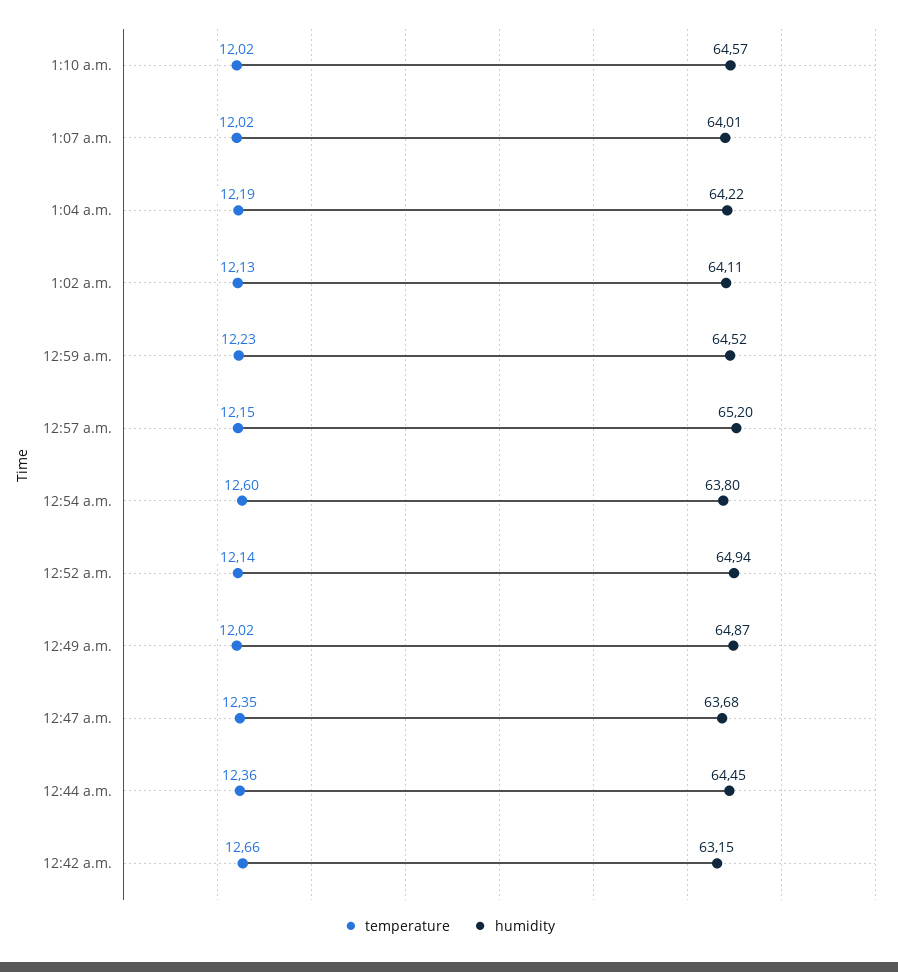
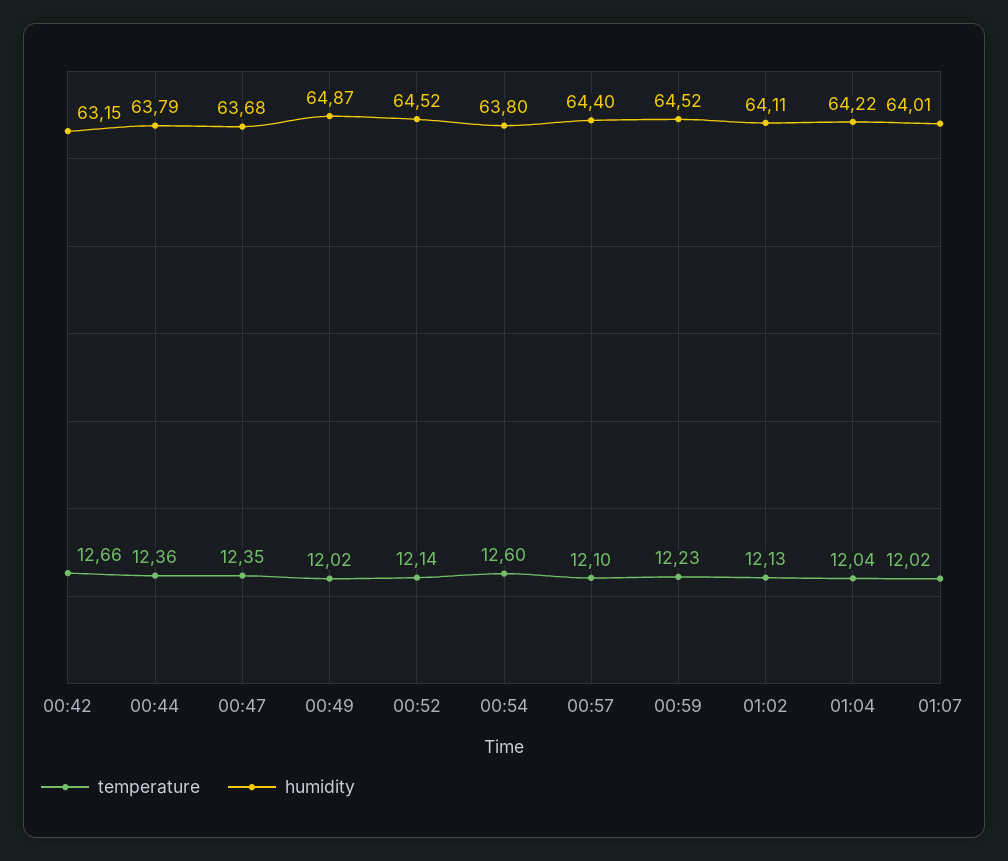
temperature, 1:10 a.m.: 12.02 -> none
humidity, 1:10 a.m.: 64.57 -> none
temperature, 1:04 a.m.: 12.19 -> 12.04
temperature, 12:57 a.m.: 12.15 -> 12.1
humidity, 12:57 a.m.: 65.2 -> 64.4
humidity, 12:52 a.m.: 64.94 -> 64.52
humidity, 12:44 a.m.: 64.45 -> 63.79

